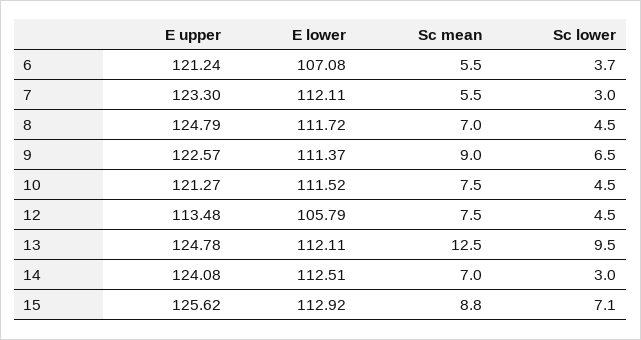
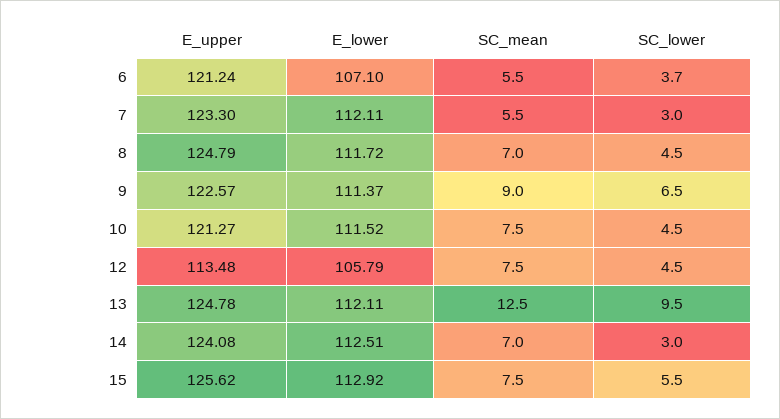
E lower, 6: 107.08 -> 107.1
Sc mean, 15: 8.8 -> 7.5
Sc lower, 15: 7.1 -> 5.5

